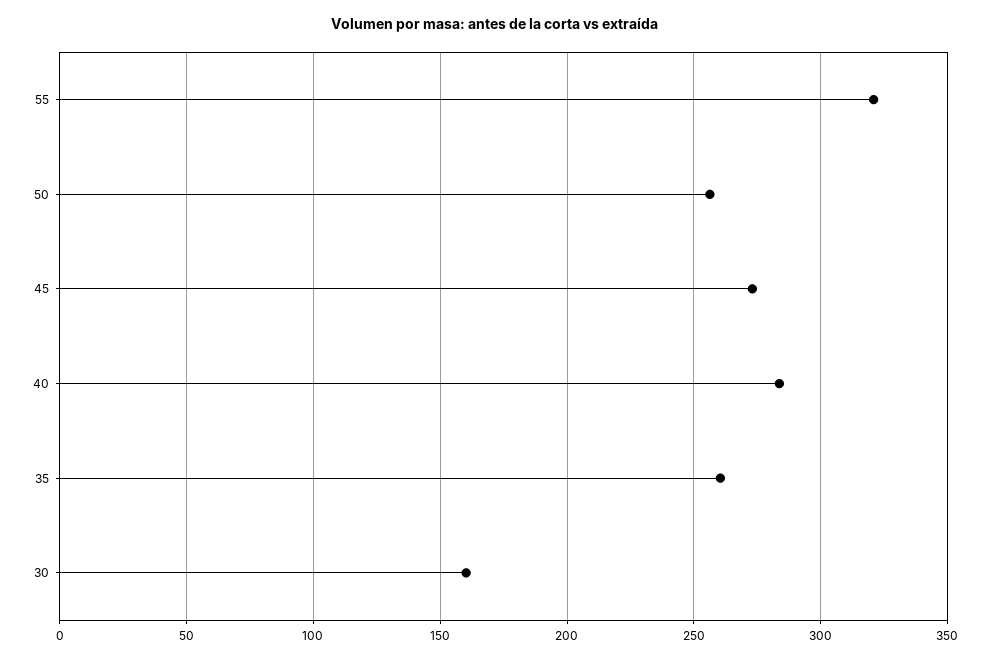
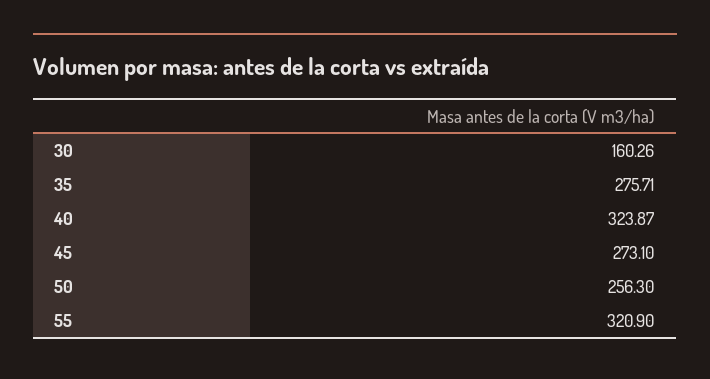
40: 285 -> 323.87
35: 260 -> 275.71

